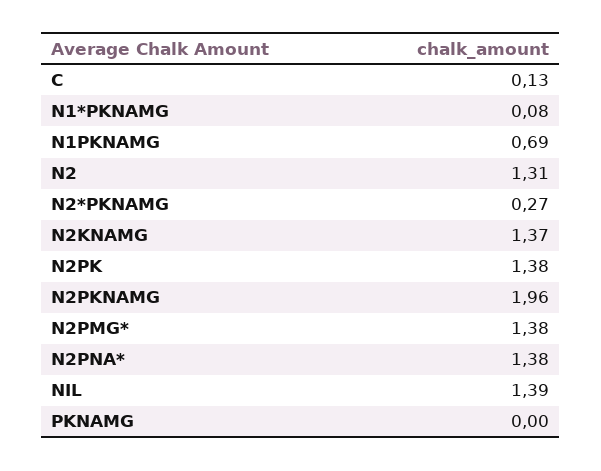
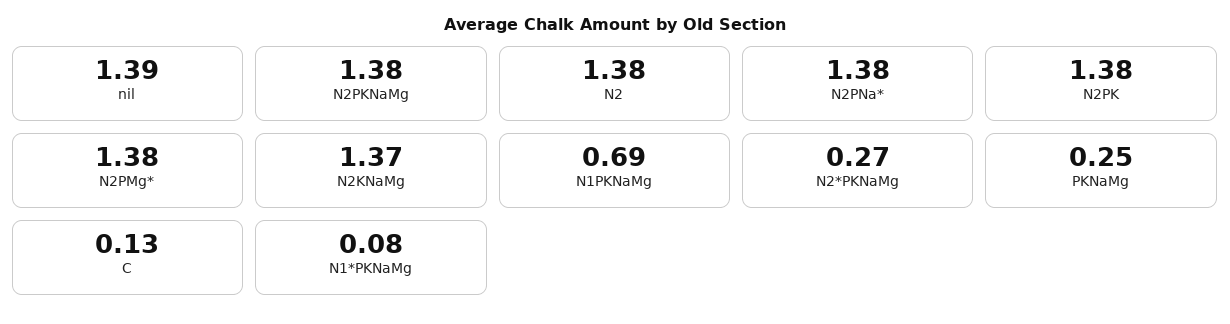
N2: 1.31 -> 1.38
N2PKNAMG: 1.96 -> 1.38
PKNAMG: 0 -> 0.25

